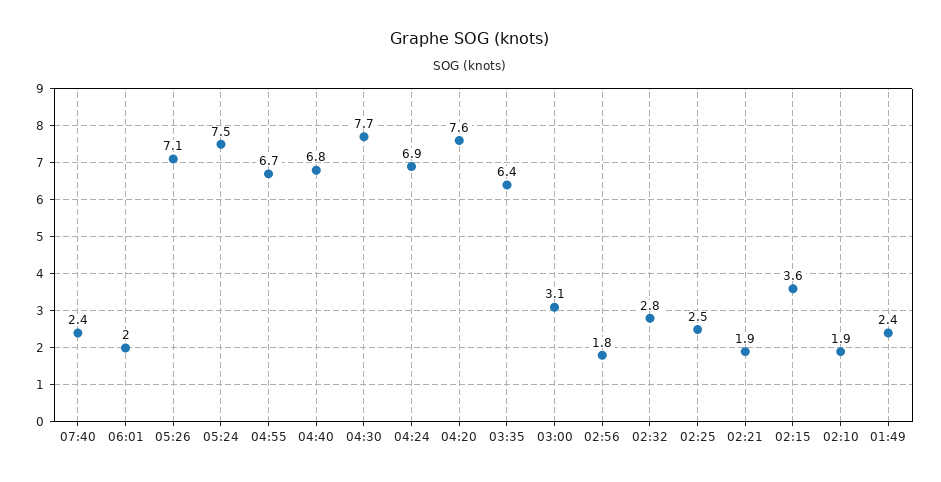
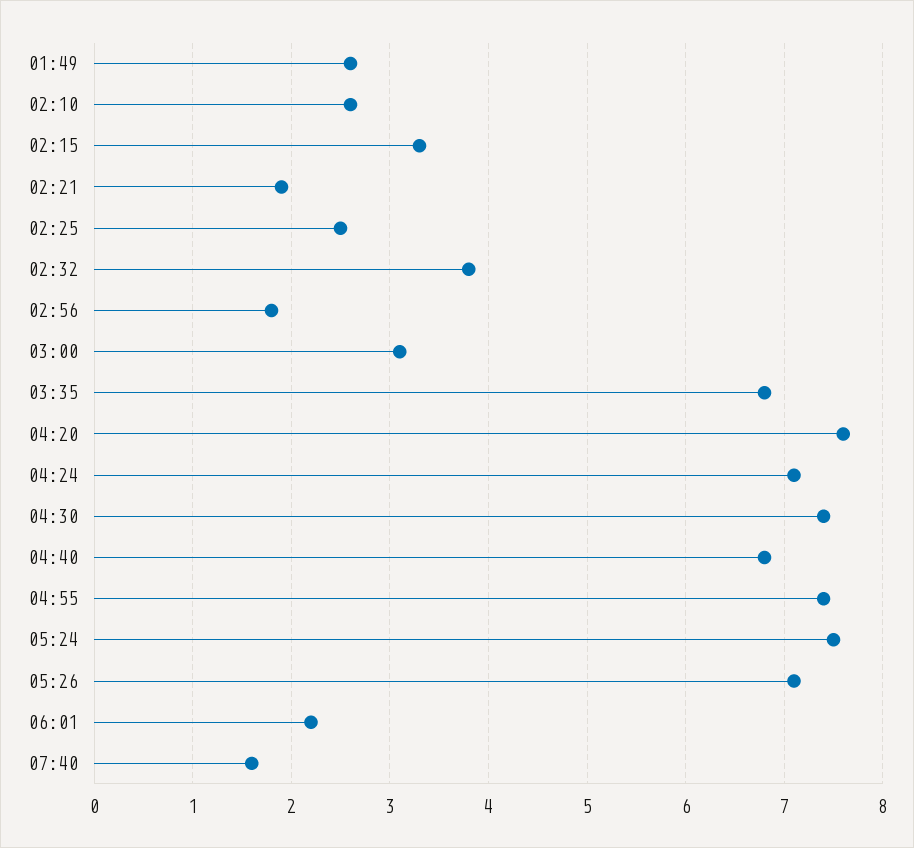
07:40: 2.4 -> 1.6
06:01: 2 -> 2.2
04:55: 6.7 -> 7.4
04:30: 7.7 -> 7.4
04:24: 6.9 -> 7.1
03:35: 6.4 -> 6.8
02:32: 2.8 -> 3.8
02:15: 3.6 -> 3.3
02:10: 1.9 -> 2.6
01:49: 2.4 -> 2.6

